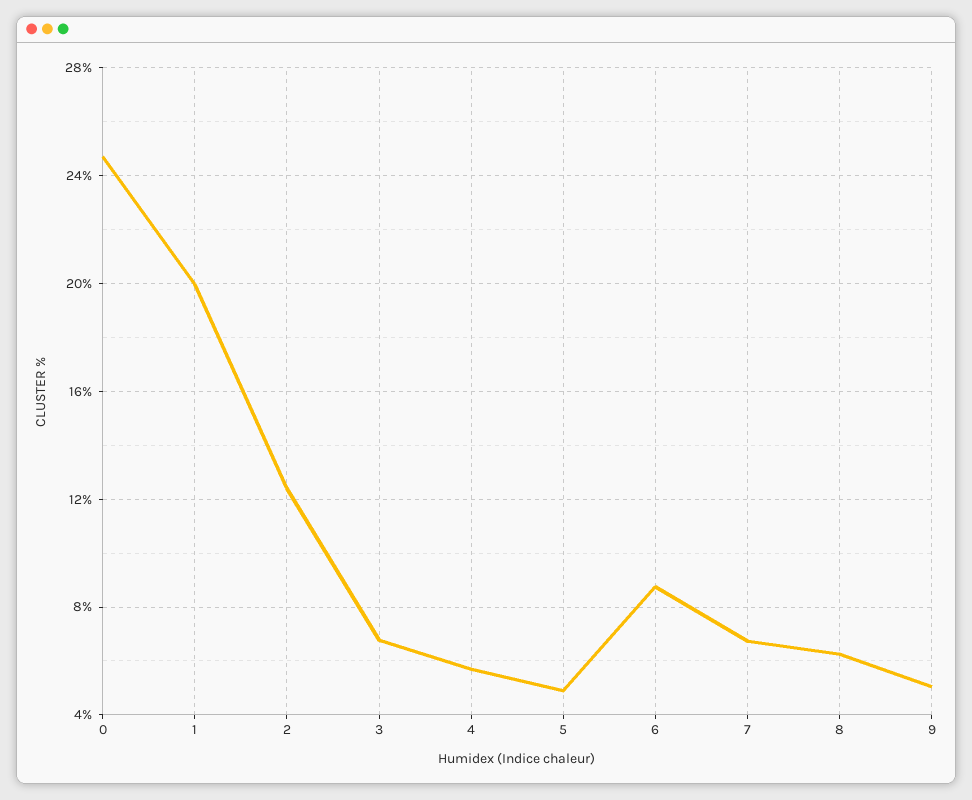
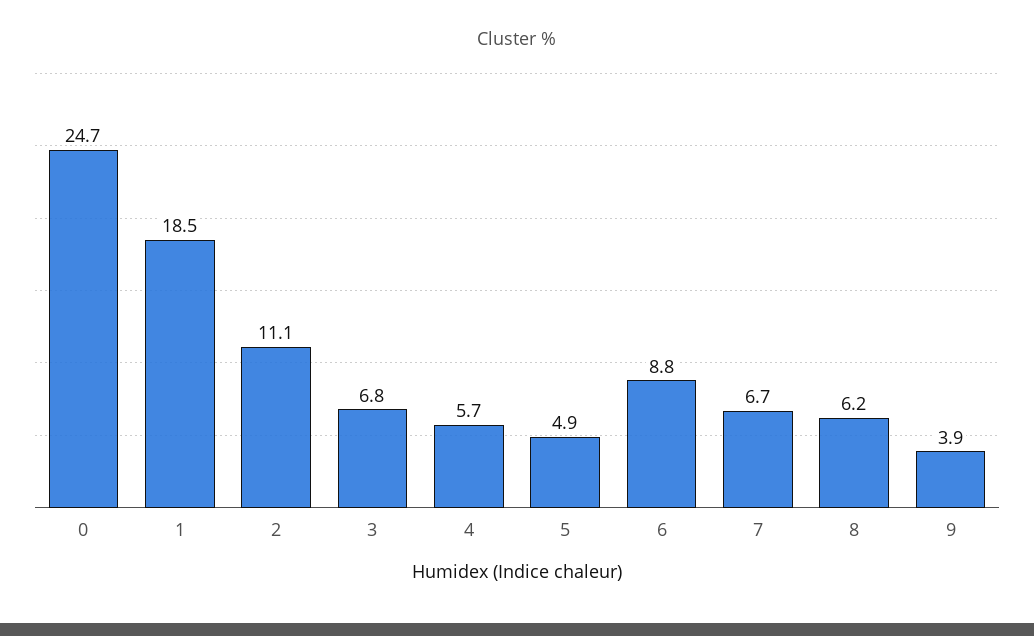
1: 20 -> 18.5
2: 12.5 -> 11.1
9: 5 -> 3.9

